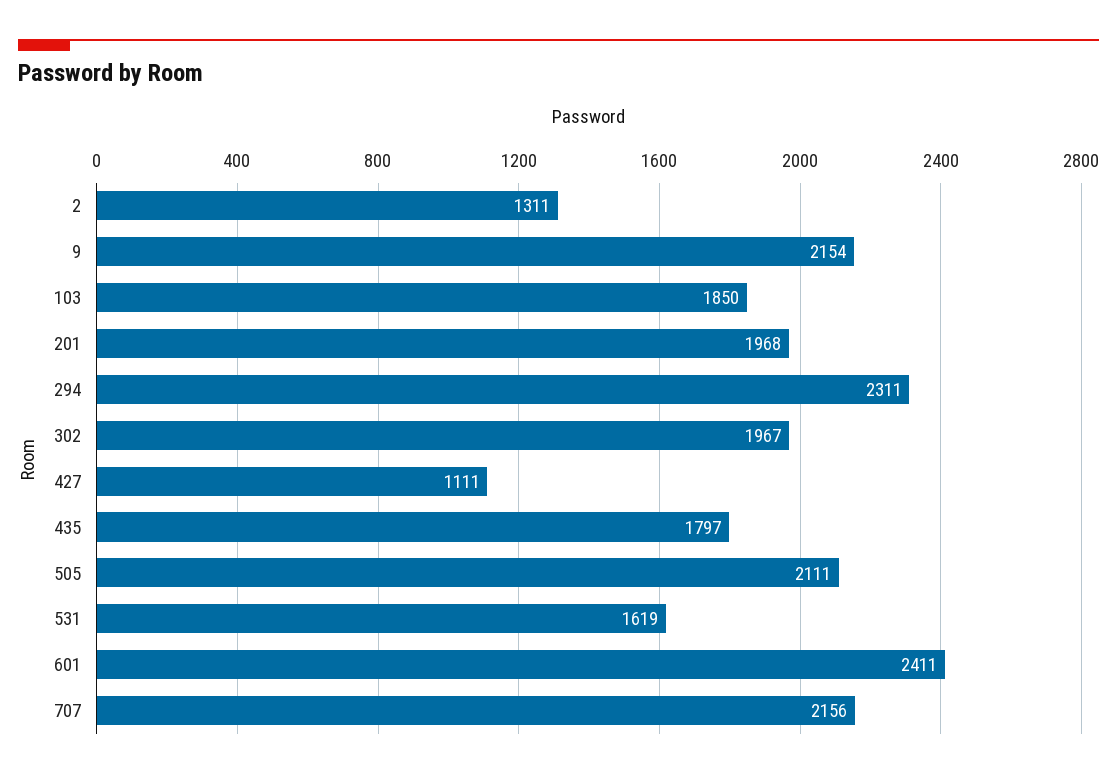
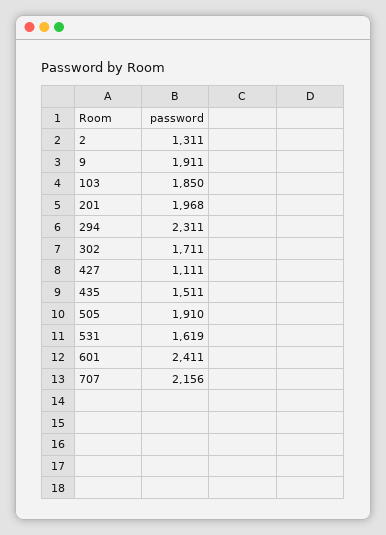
9: 2154 -> 1911
302: 1967 -> 1711
435: 1797 -> 1511
505: 2111 -> 1910

